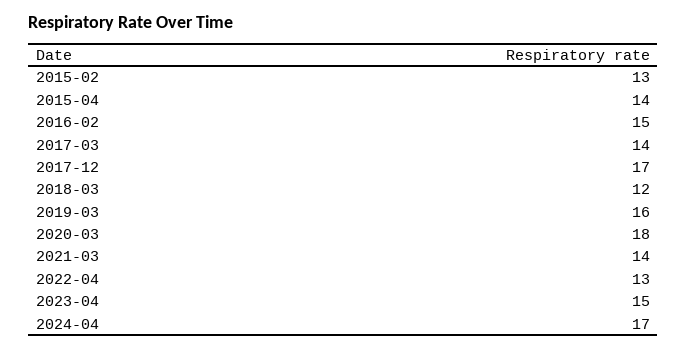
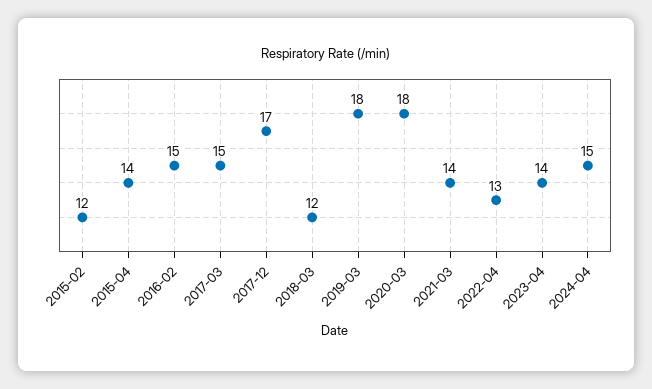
2015-02: 13 -> 12
2017-03: 14 -> 15
2019-03: 16 -> 18
2023-04: 15 -> 14
2024-04: 17 -> 15

